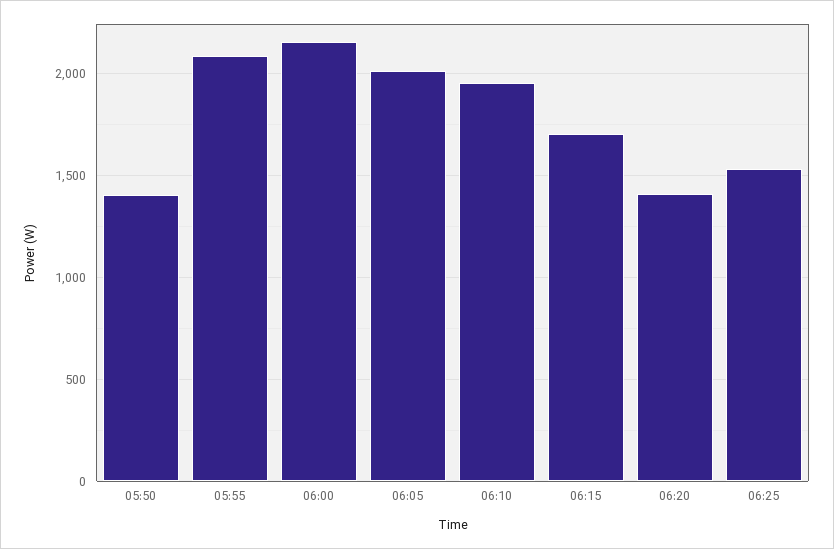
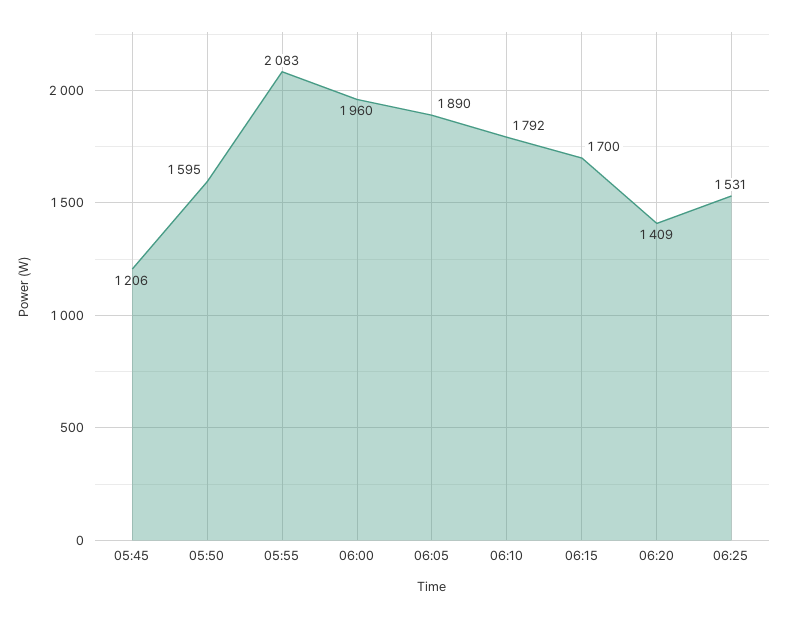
05:50: 1400 -> 1595
06:00: 2150 -> 1960
06:05: 2000 -> 1890
06:10: 1950 -> 1792
05:45: none -> 1206

